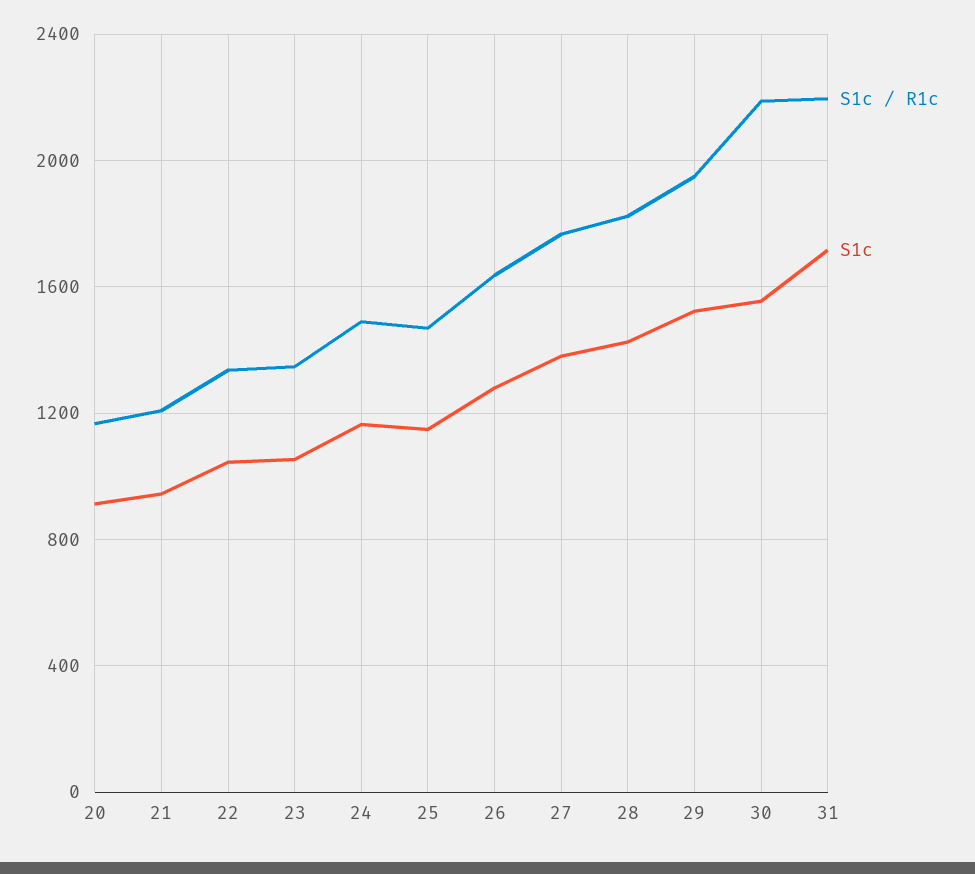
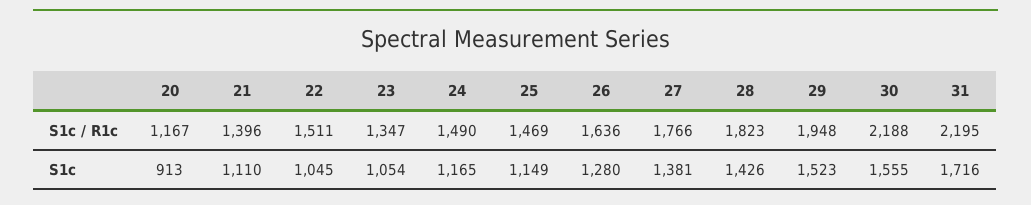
S1c / R1c, 21: 1200 -> 1396
S1c, 21: 950 -> 1110
S1c / R1c, 22: 1350 -> 1511

